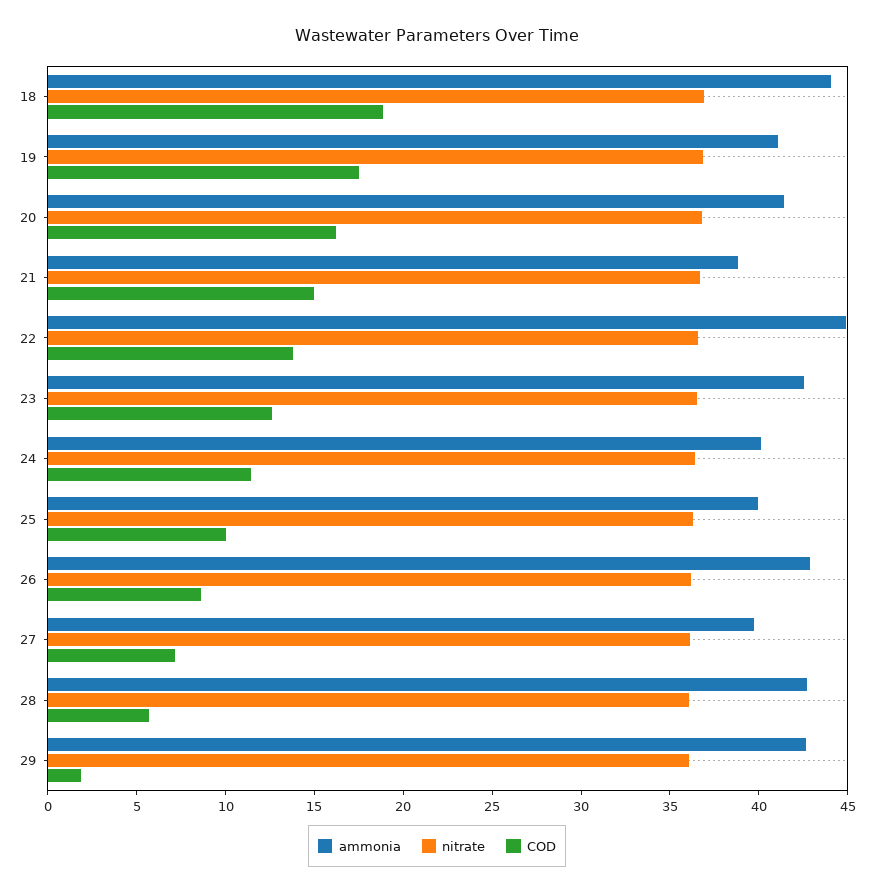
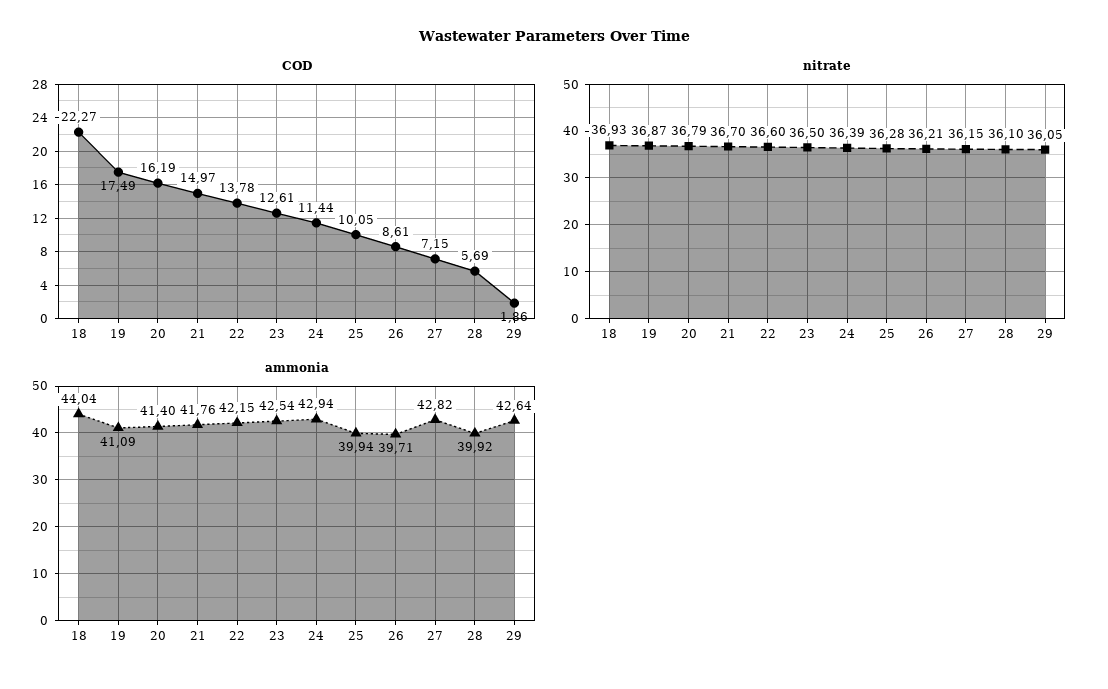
COD, 18: 19 -> 22.27
ammonia, 21: 39 -> 41.76
ammonia, 22: 45 -> 42.15
ammonia, 24: 40 -> 42.94
ammonia, 26: 43 -> 39.71
ammonia, 27: 40 -> 42.82
ammonia, 28: 43 -> 39.92

